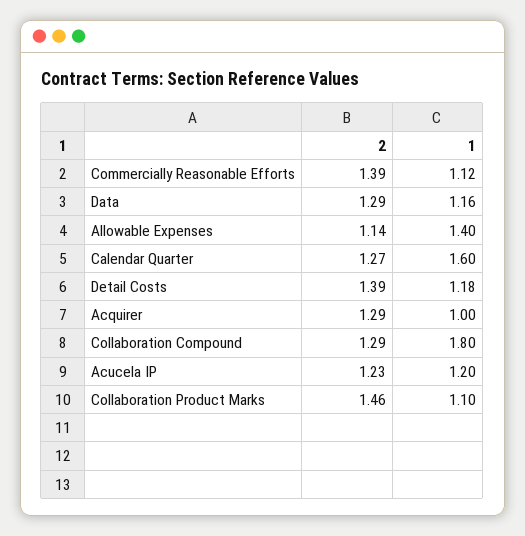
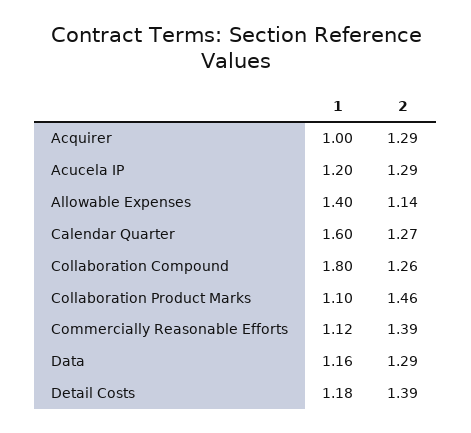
2, Collaboration Compound: 1.29 -> 1.26
2, Acucela IP: 1.23 -> 1.29

